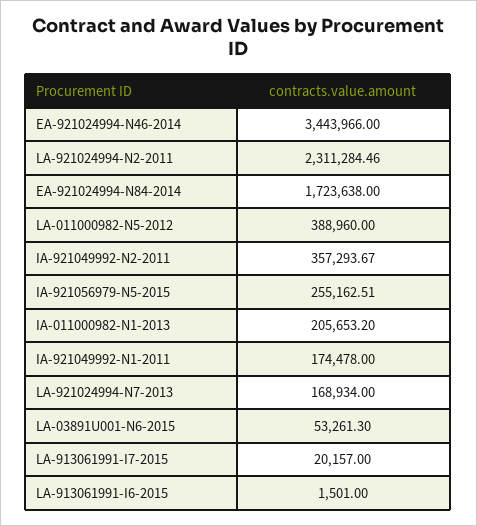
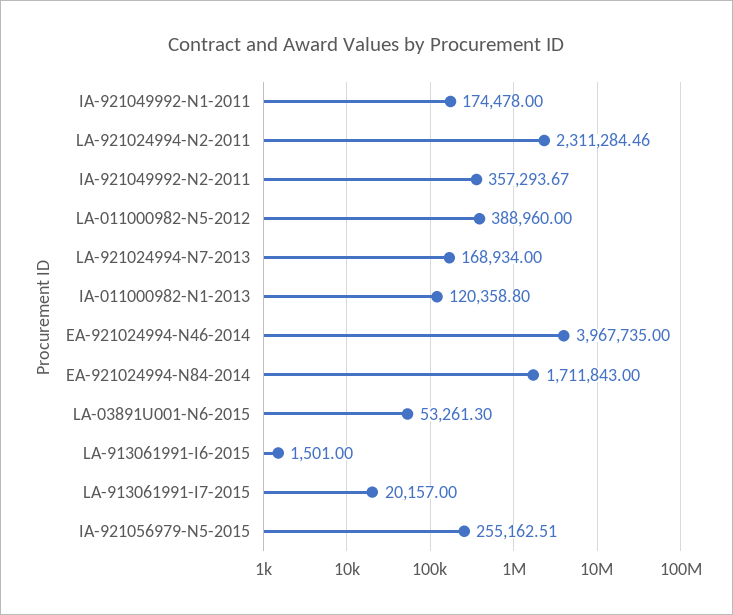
EA-921024994-N46-2014: 3443966 -> 3967735
EA-921024994-N84-2014: 1723638 -> 1711843
IA-011000982-N1-2013: 205653.2 -> 120358.8

